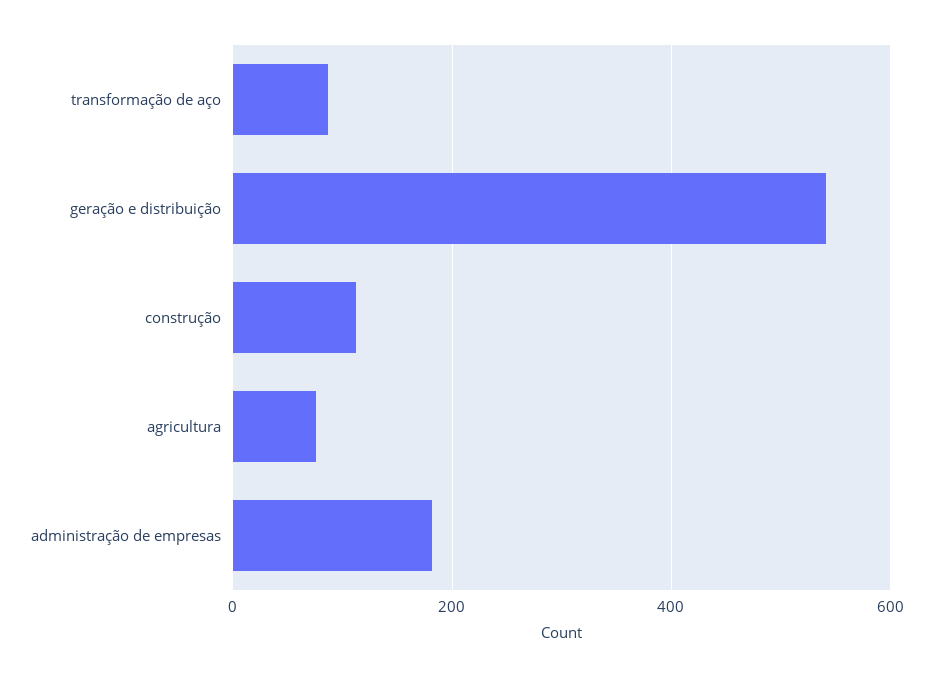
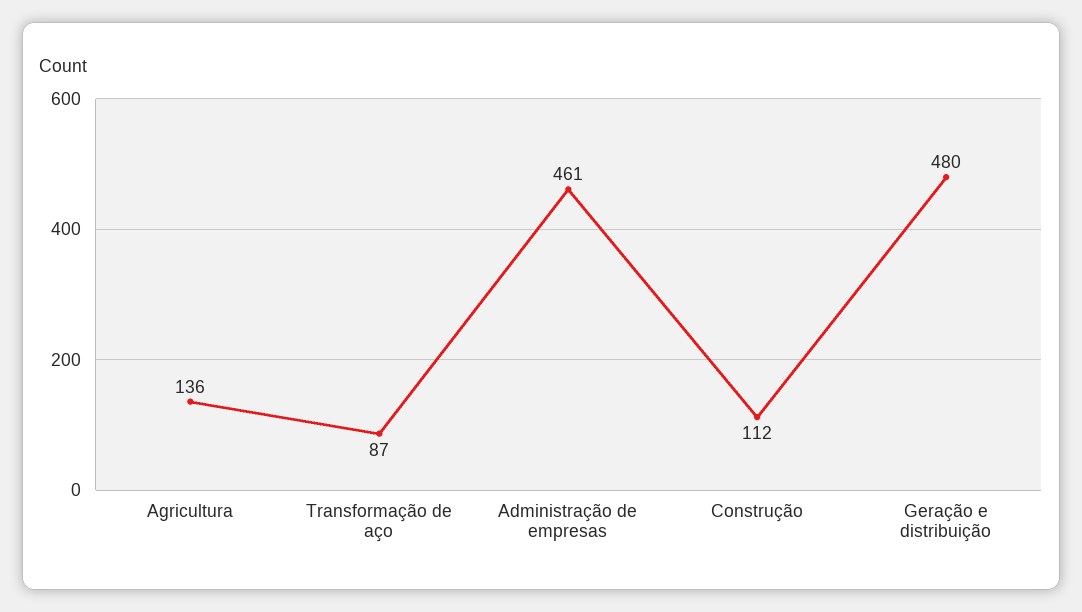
geração e distribuição: 540 -> 480
agricultura: 80 -> 136
administração de empresas: 180 -> 461

